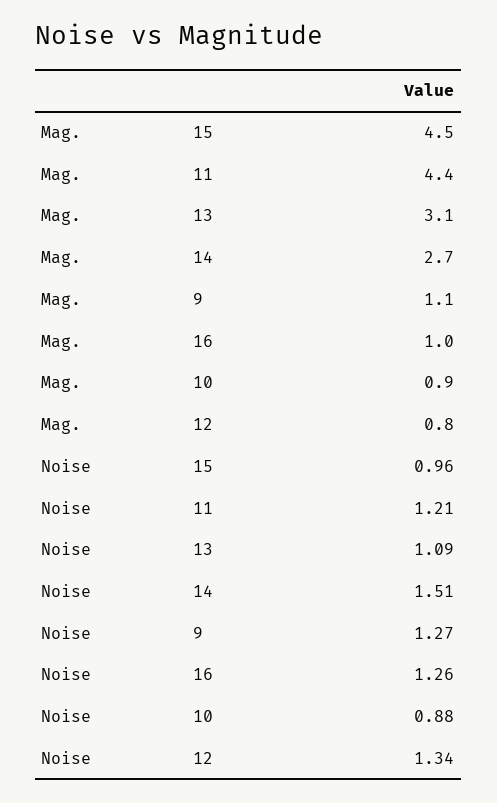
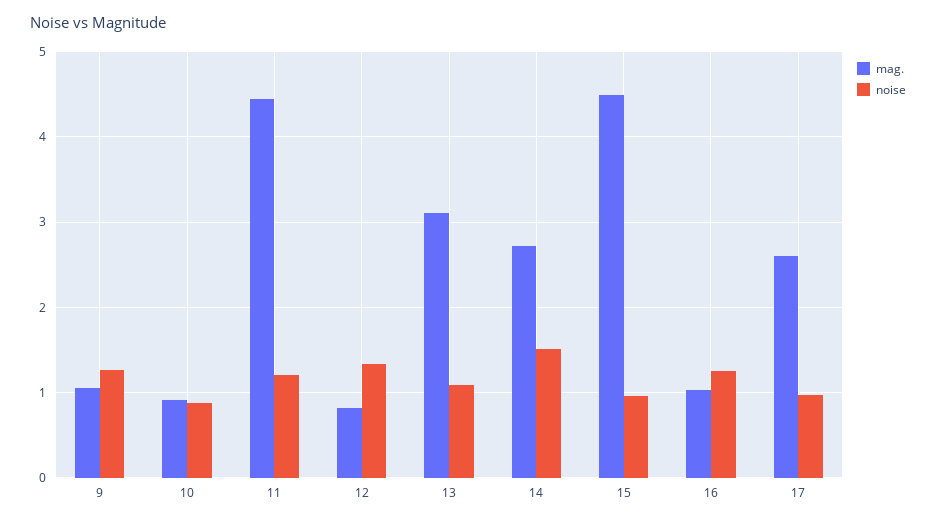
Mag., 17: none -> 2.6
Noise, 17: none -> 1

